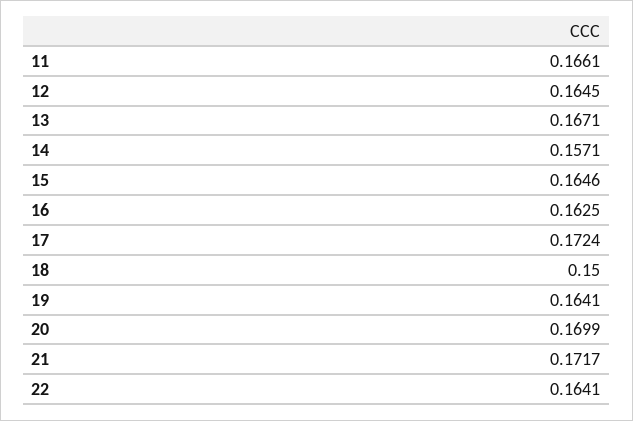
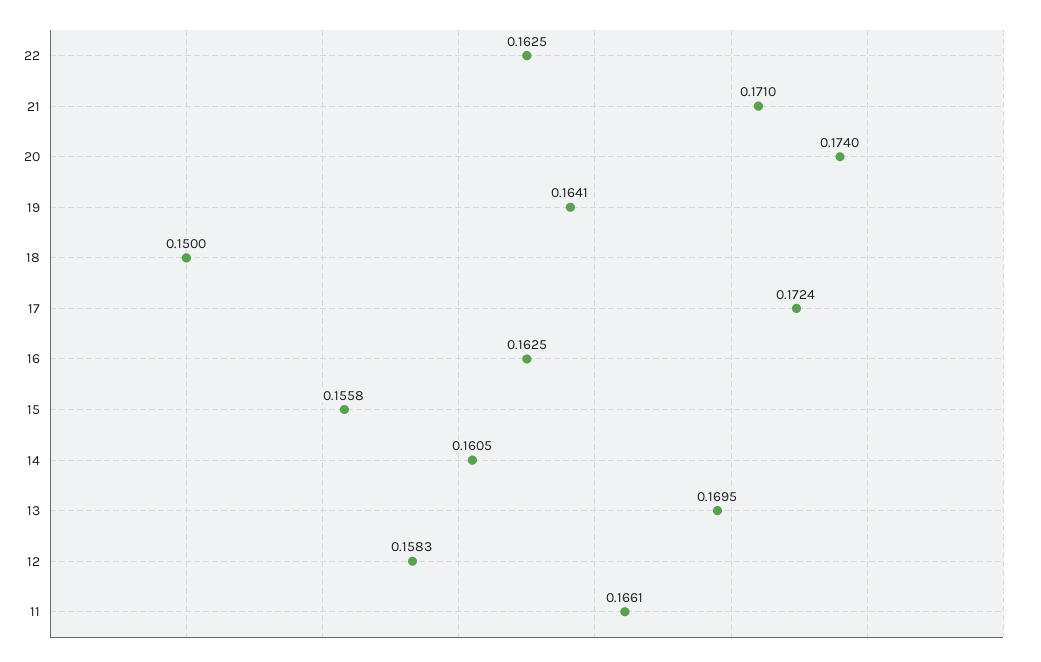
12: 0.1645 -> 0.1583
13: 0.1671 -> 0.1695
14: 0.1571 -> 0.1605
15: 0.1646 -> 0.1558
20: 0.1699 -> 0.174
21: 0.1717 -> 0.171
22: 0.1641 -> 0.1625

